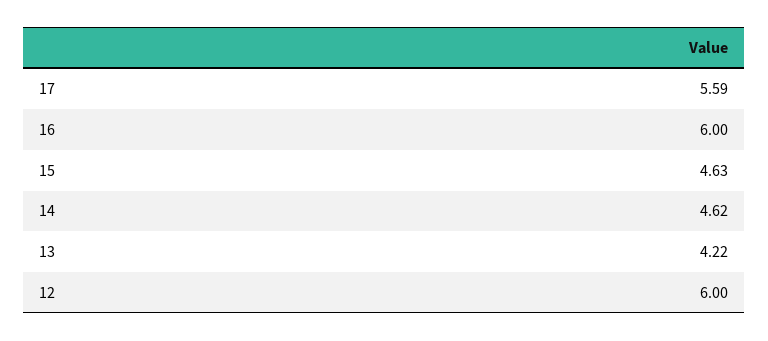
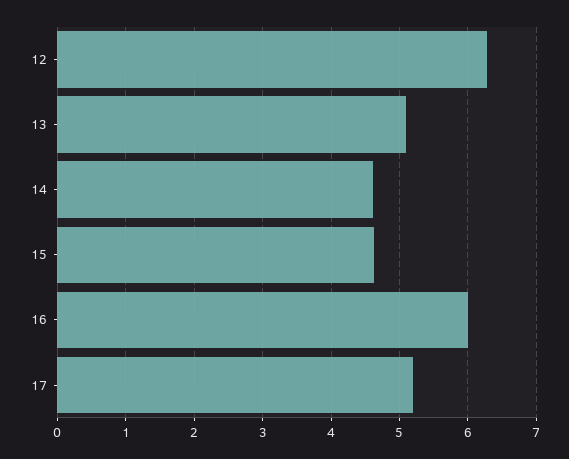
17: 5.59 -> 5.2
13: 4.22 -> 5.1
12: 6 -> 6.3

